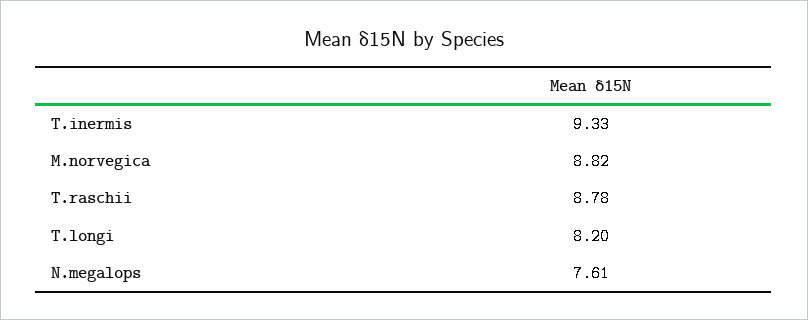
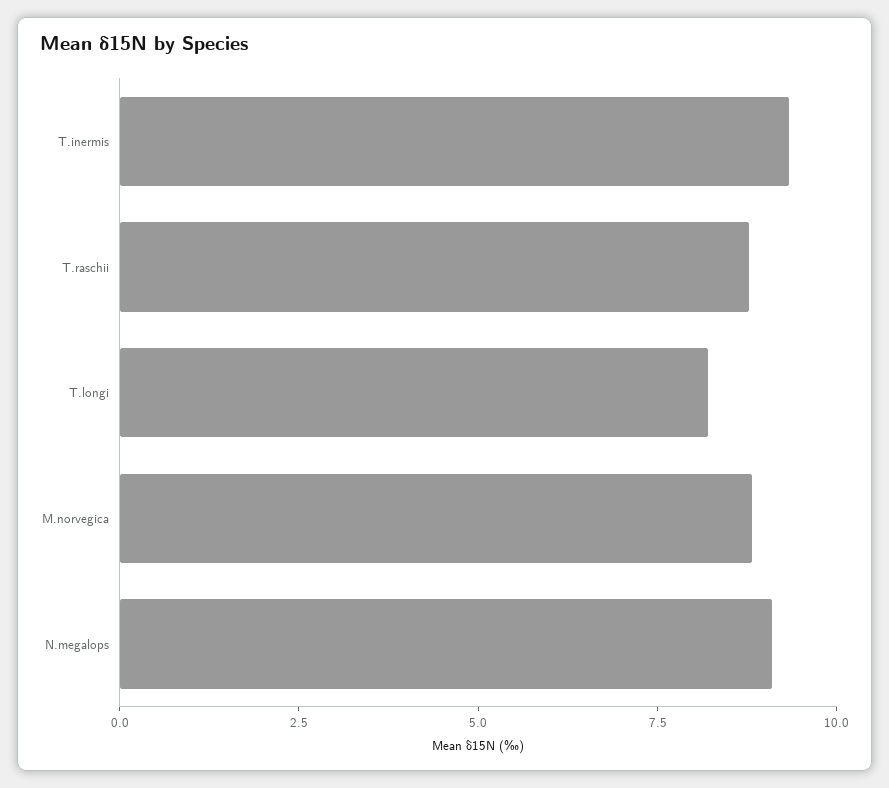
N.megalops: 7.61 -> 9

